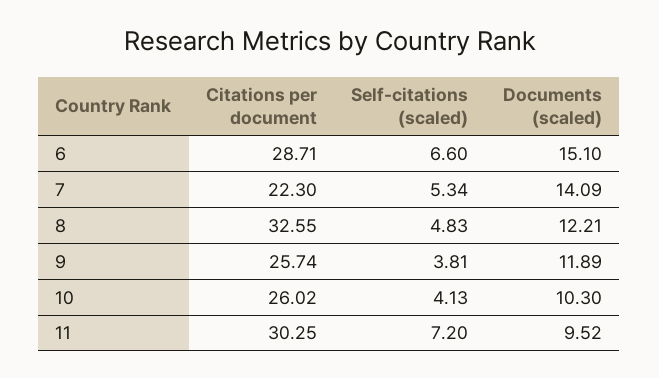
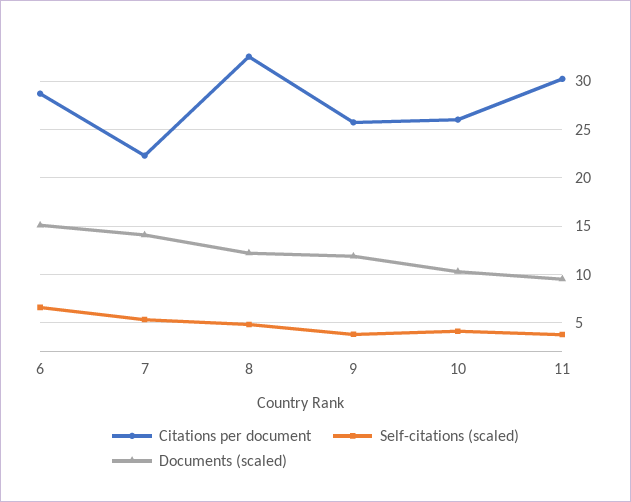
Self-citations (scaled), 11: 7.2 -> 4

